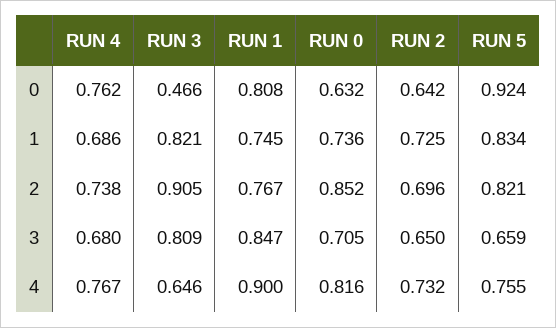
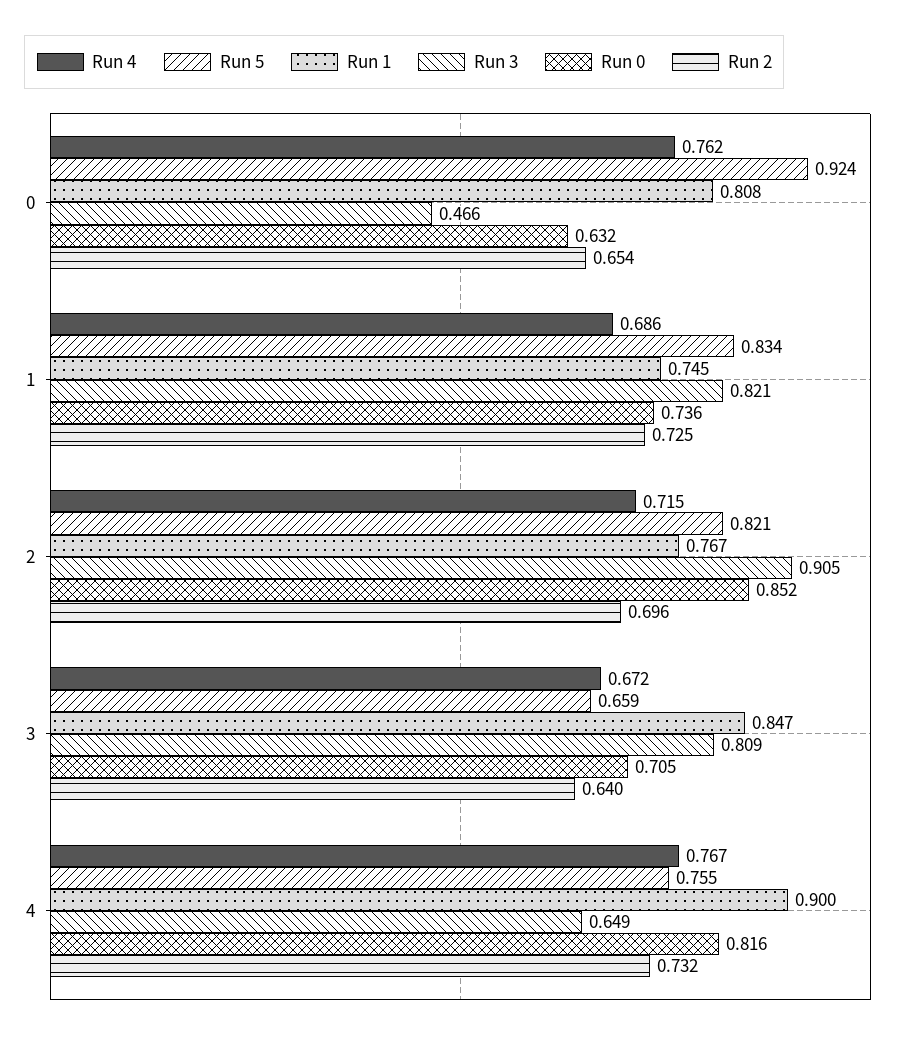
RUN 2, 0: 0.642 -> 0.654
RUN 4, 2: 0.738 -> 0.715
RUN 4, 3: 0.68 -> 0.672
RUN 2, 3: 0.65 -> 0.64
RUN 3, 4: 0.646 -> 0.649

